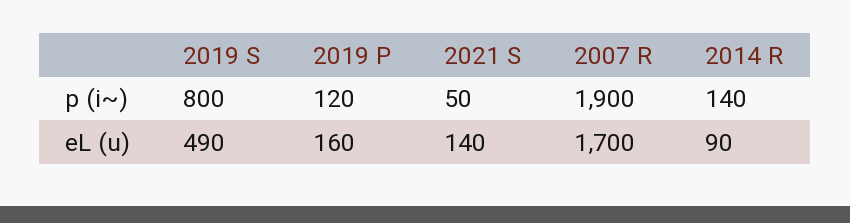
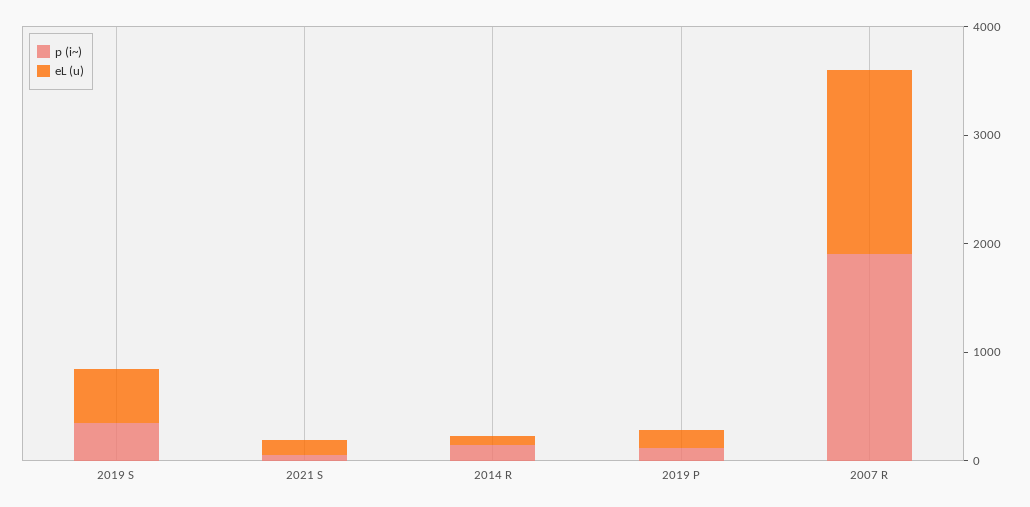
p (i~), 2019 S: 800 -> 400

